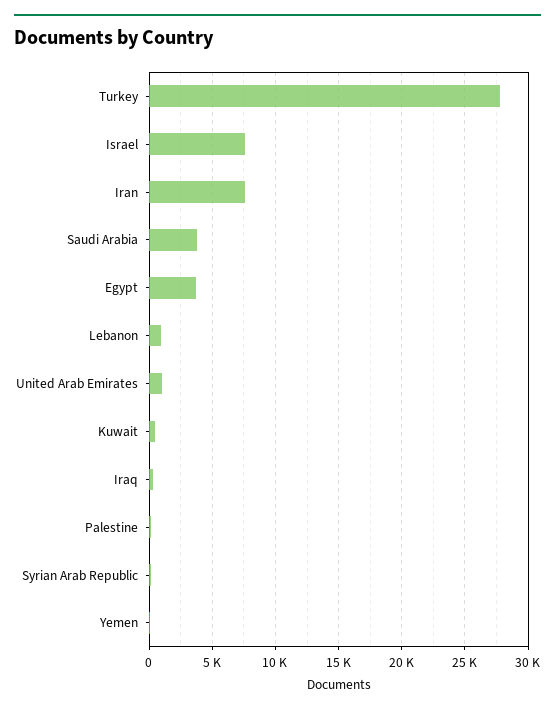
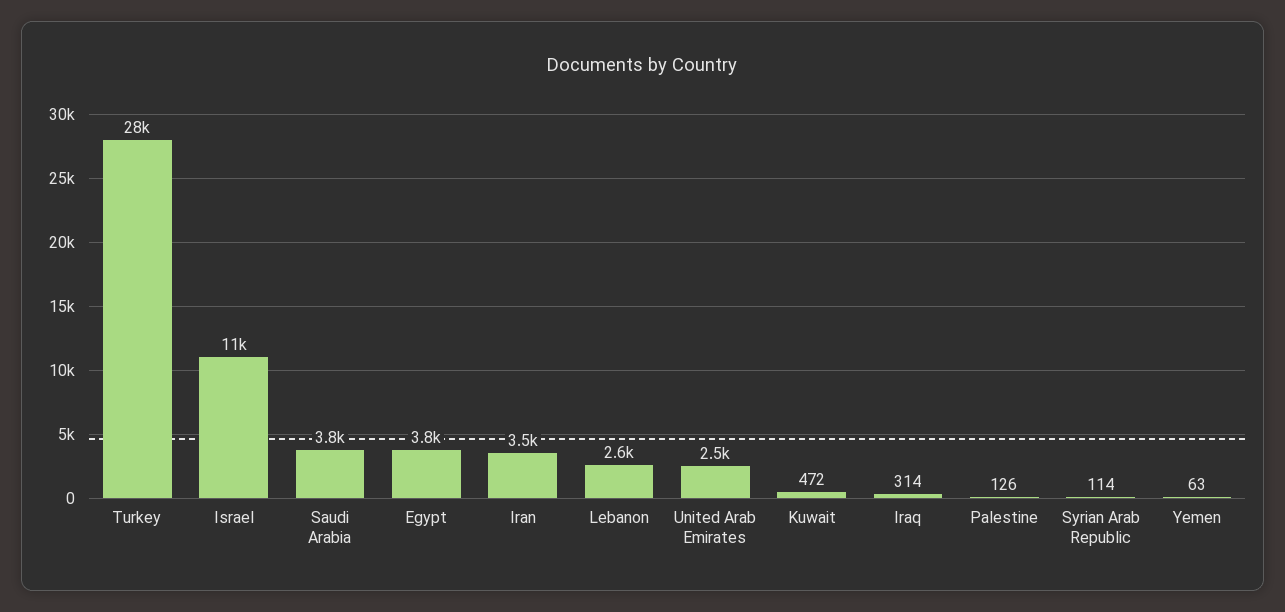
Israel: 7500 -> 11000
Iran: 7500 -> 3500
Lebanon: 1000 -> 2600
United Arab Emirates: 1000 -> 2500

